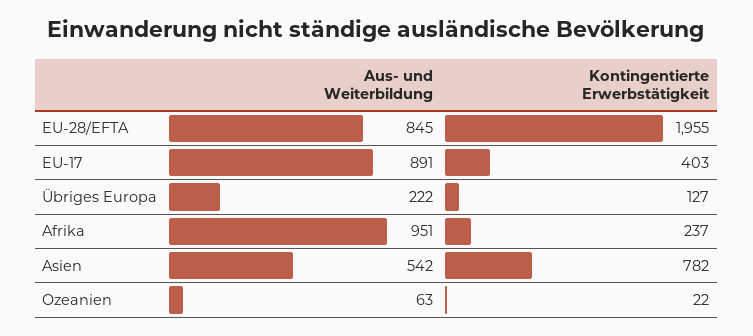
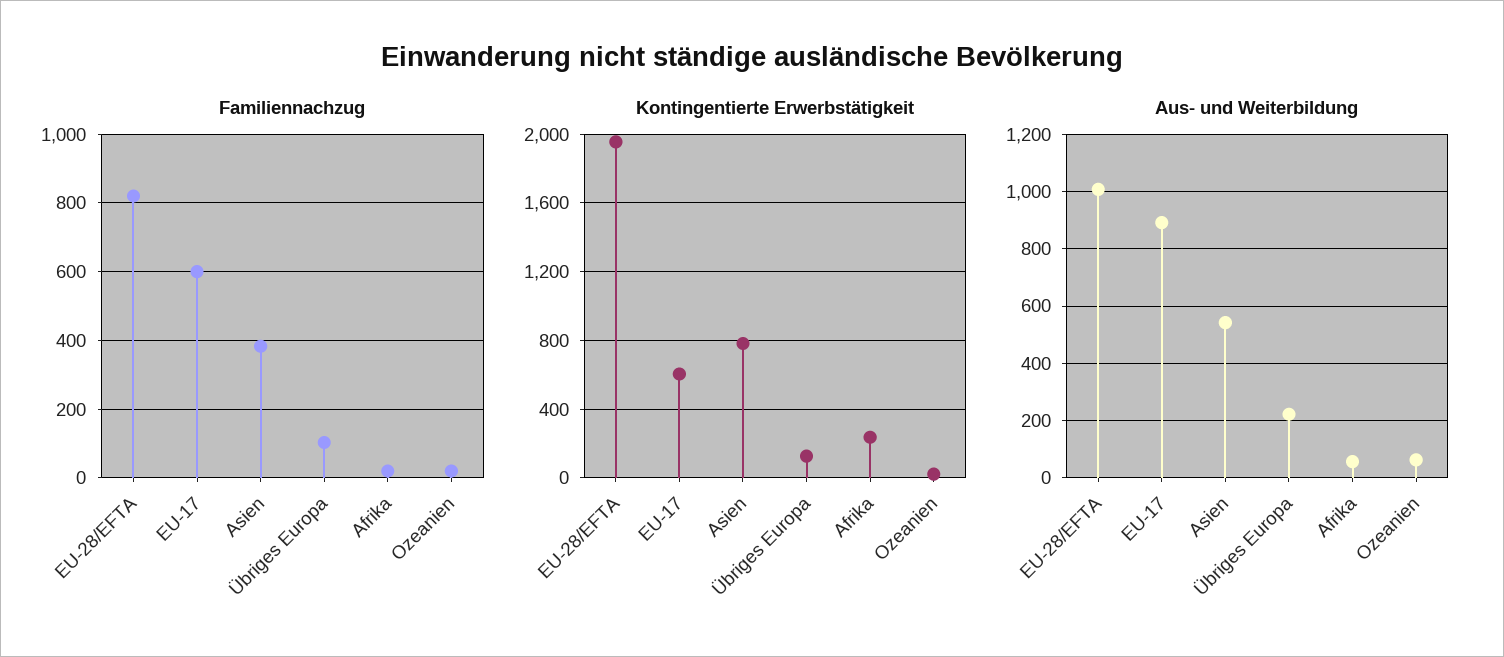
Aus- und Weiterbildung, EU-28/EFTA: 845 -> 1000
Kontingentierte Erwerbstätigkeit, EU-17: 403 -> 600
Aus- und Weiterbildung, Afrika: 951 -> 50
Familiennachzug, EU-28/EFTA: none -> 820
Familiennachzug, EU-17: none -> 600
Familiennachzug, Asien: none -> 380
Familiennachzug, Übriges Europa: none -> 100
Familiennachzug, Afrika: none -> 20
Familiennachzug, Ozeanien: none -> 20

